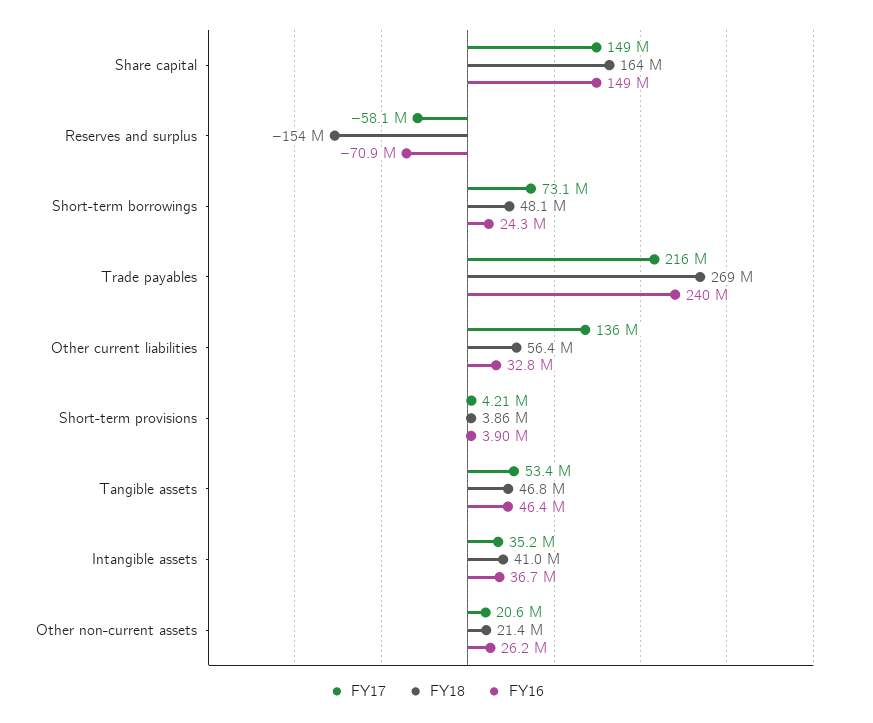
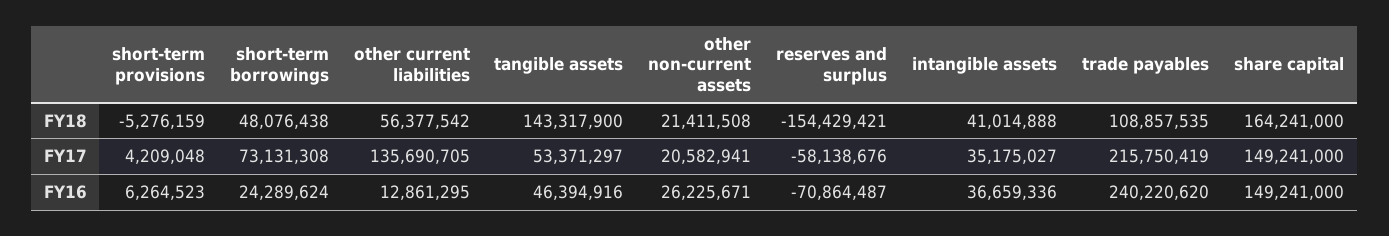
FY18, Trade payables: 269000000 -> 108857535
FY16, Other current liabilities: 32800000 -> 12861295
FY18, Short-term provisions: 3860000 -> -5276159
FY16, Short-term provisions: 3900000 -> 6264523
FY18, Tangible assets: 46800000 -> 143317900

